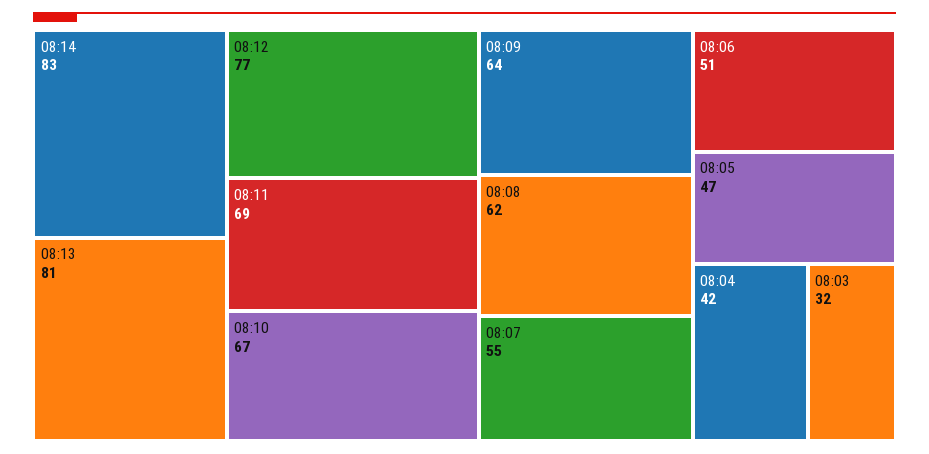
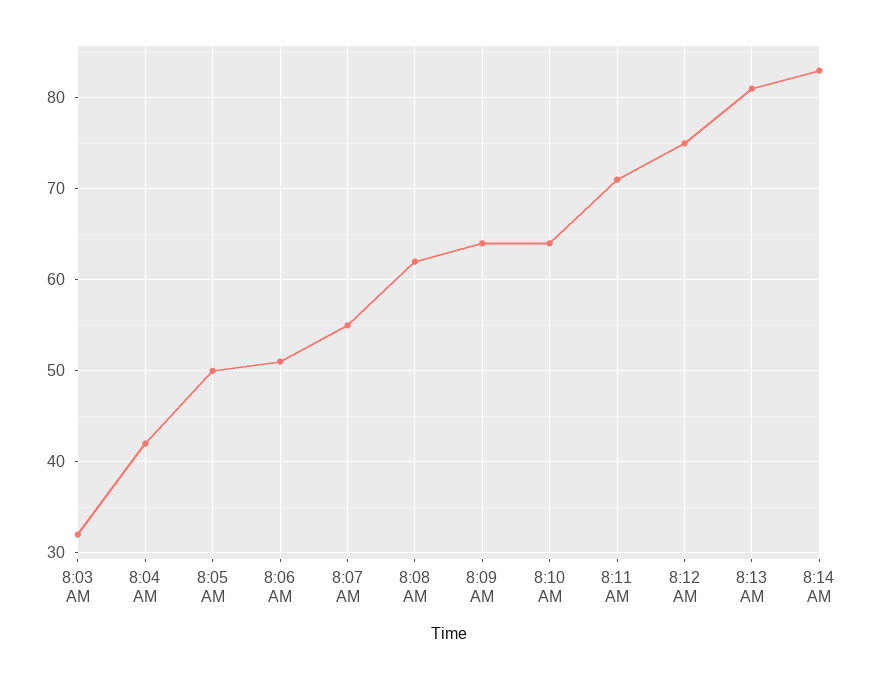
08:12: 77 -> 75
08:11: 69 -> 71
08:10: 67 -> 64
08:05: 47 -> 50

